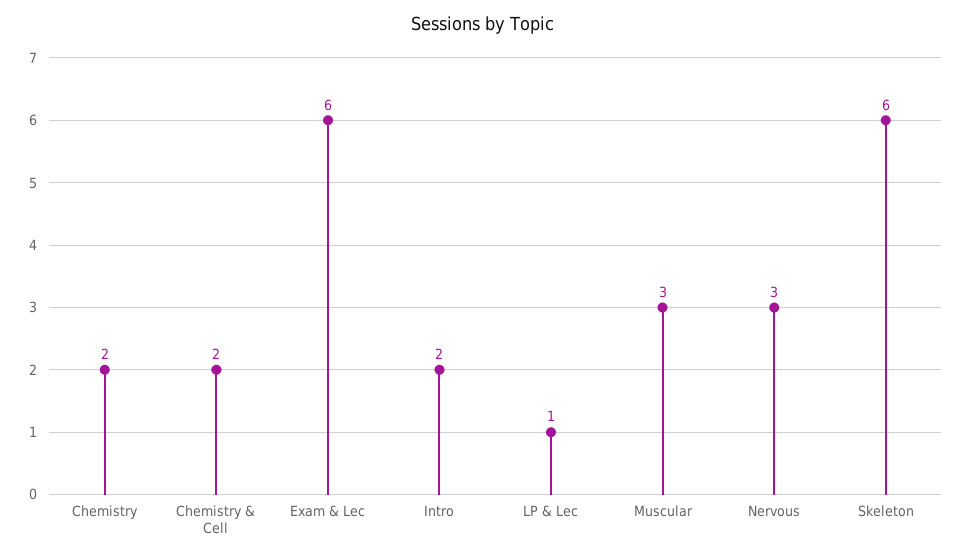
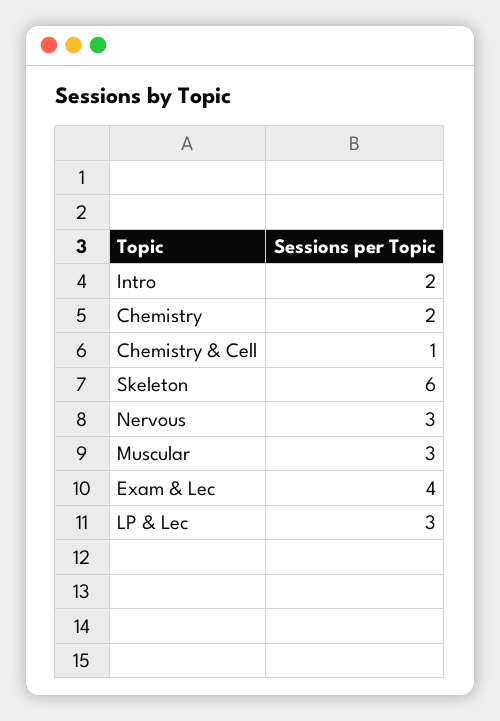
Chemistry & Cell: 2 -> 1
Exam & Lec: 6 -> 4
LP & Lec: 1 -> 3

